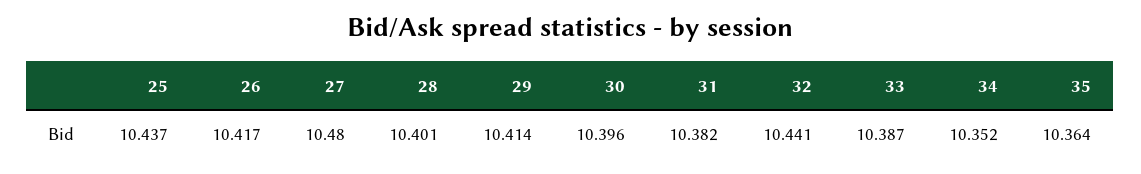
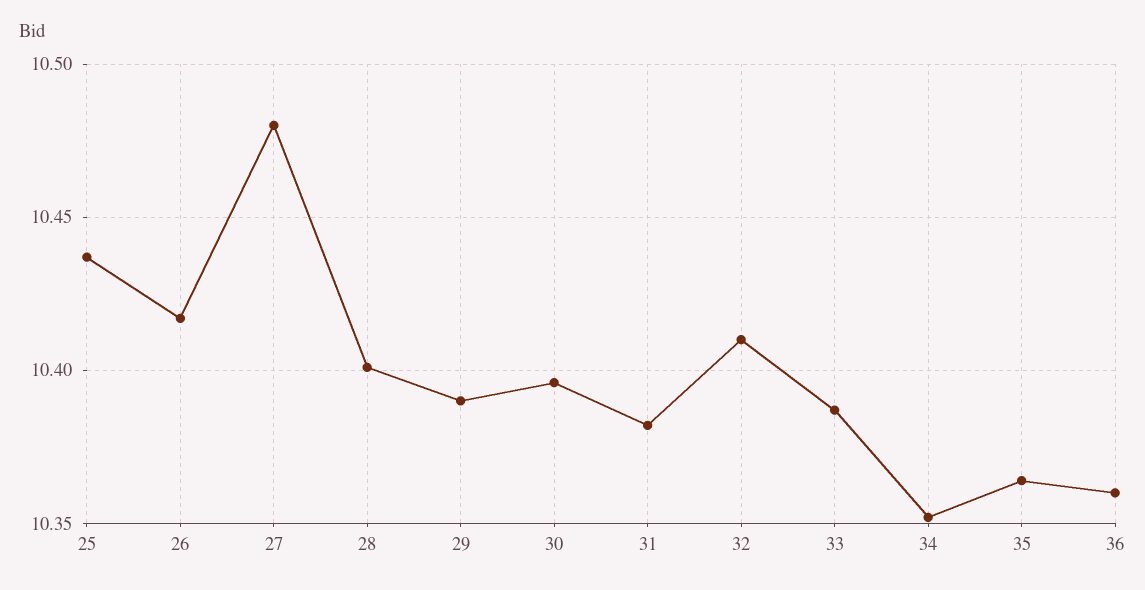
29: 10.414 -> 10.39
32: 10.441 -> 10.41
36: none -> 10.36

